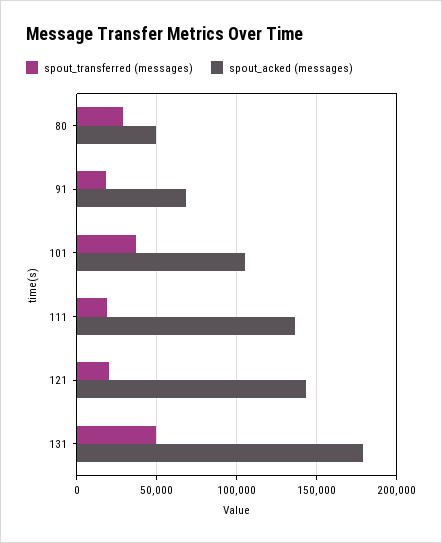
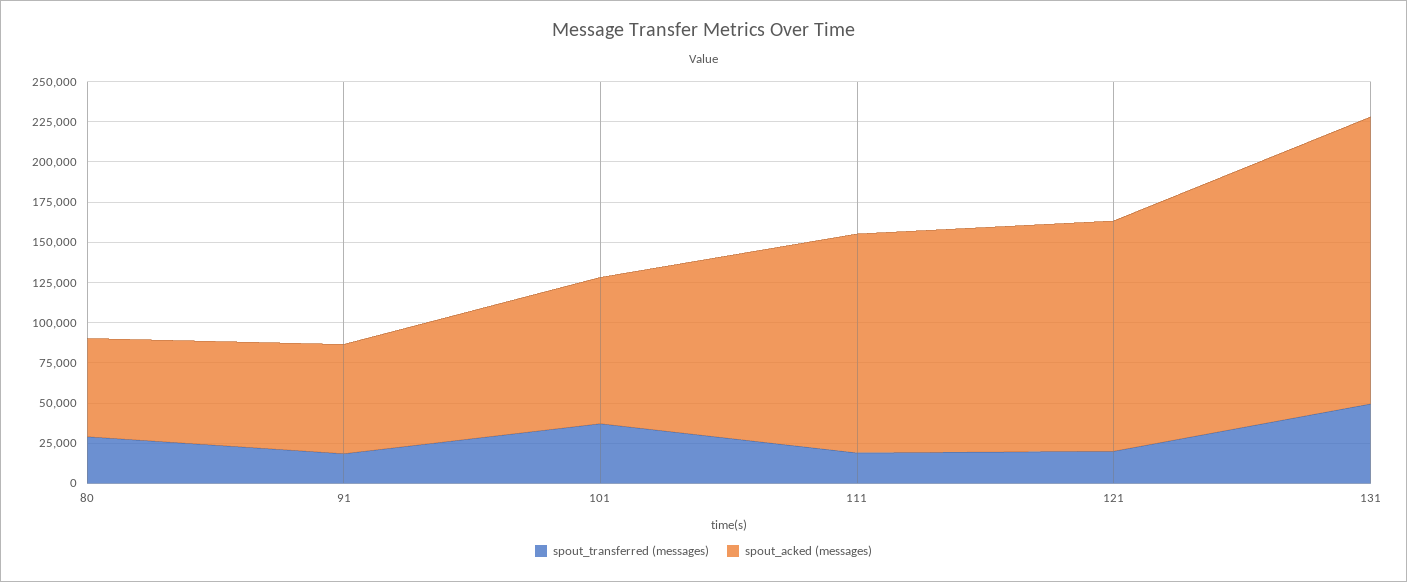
spout_acked (messages), 80: 50000 -> 60000
spout_acked (messages), 101: 105000 -> 90000

